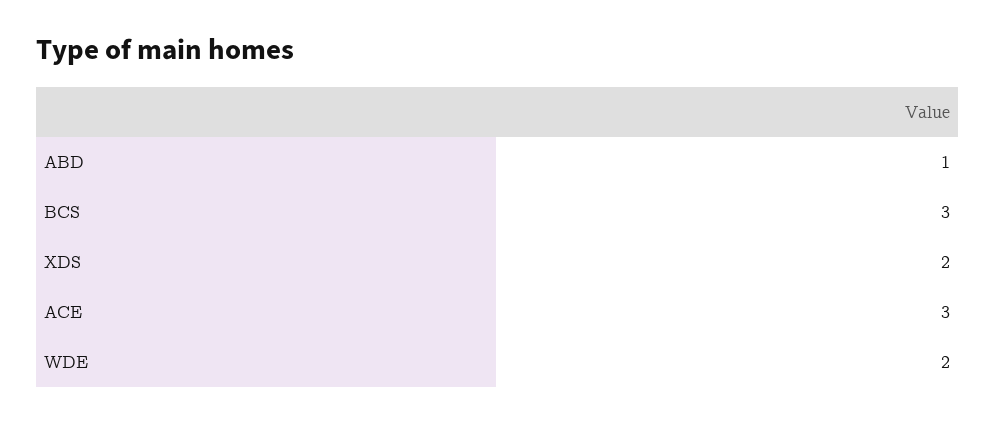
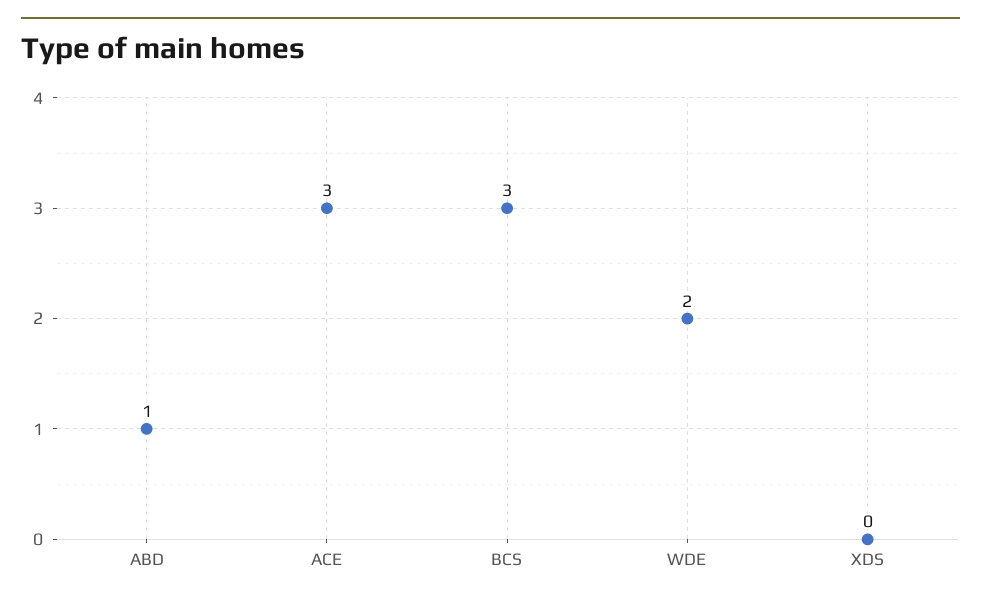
XDS: 2 -> 0

